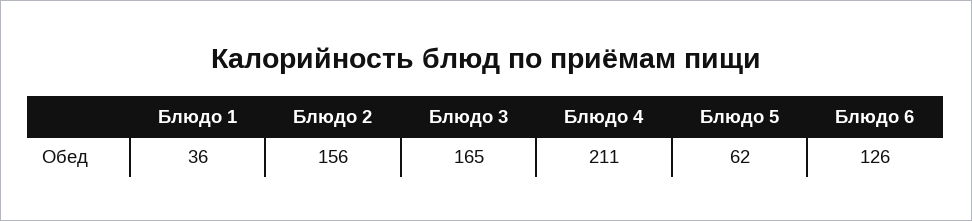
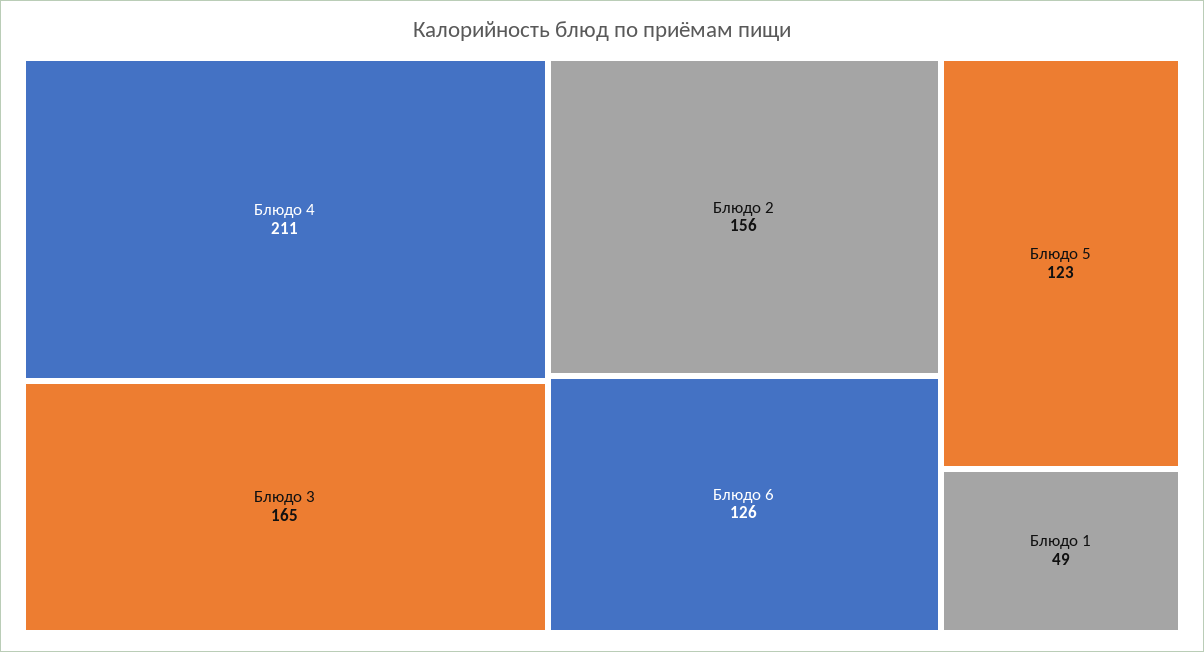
Блюдо 1: 36 -> 49
Блюдо 5: 62 -> 123

